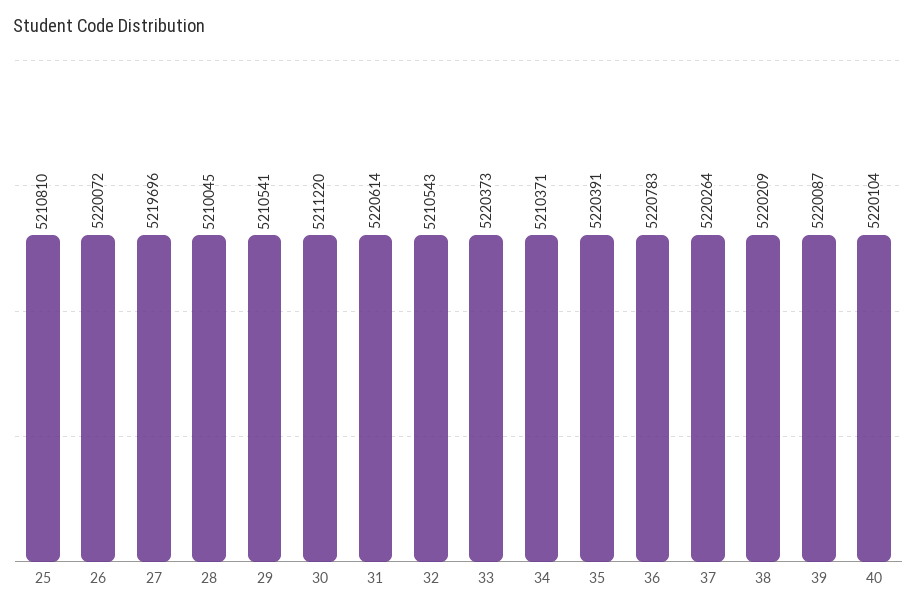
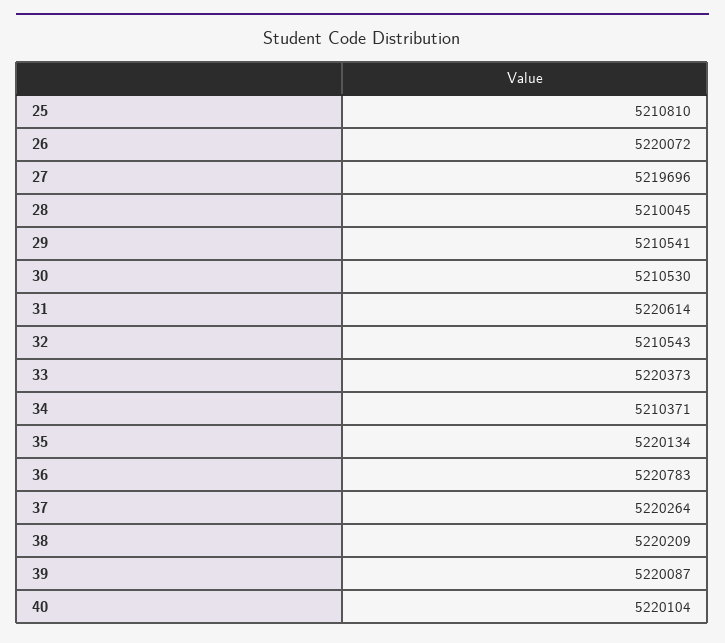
30: 5211220 -> 5210530
35: 5220391 -> 5220134

